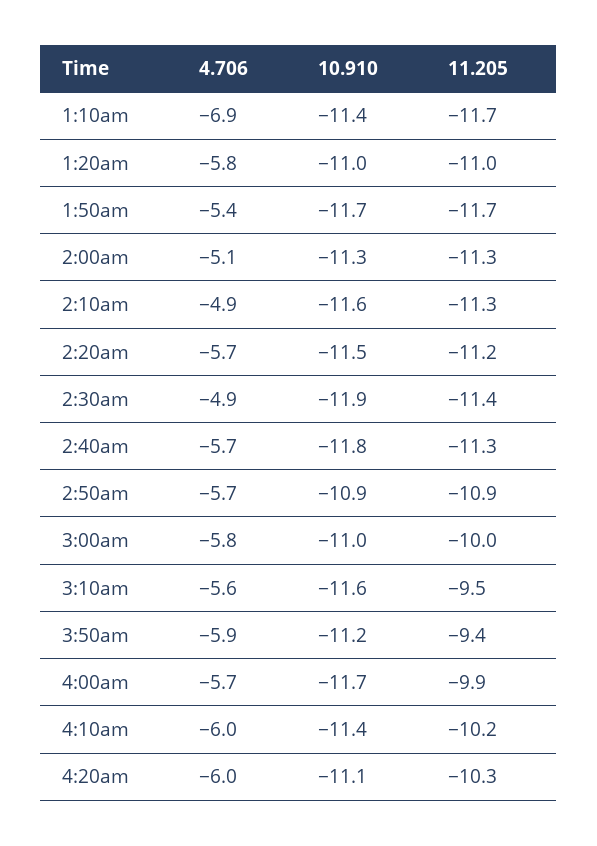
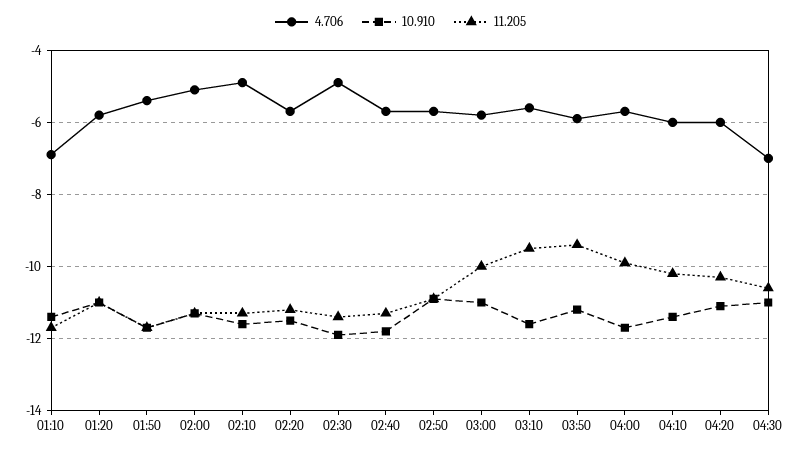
4.706, 04:30: none -> -7
10.910, 04:30: none -> -11
11.205, 04:30: none -> -10.5

